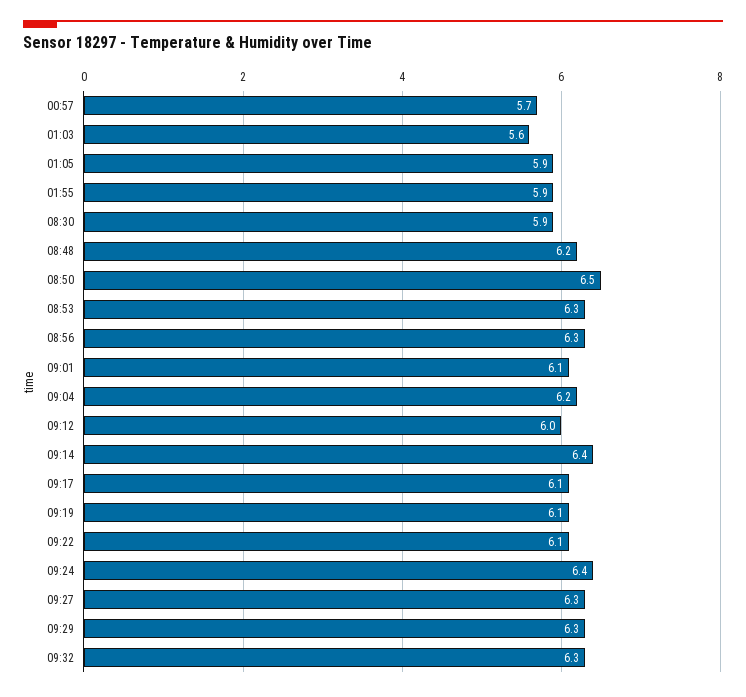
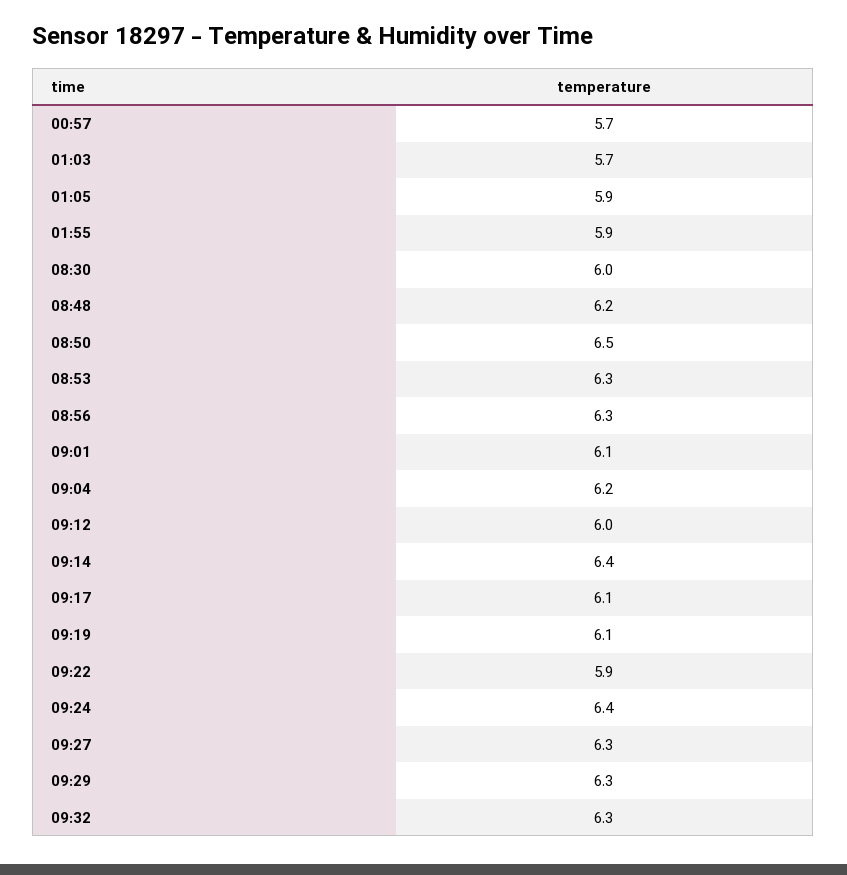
01:03: 5.6 -> 5.7
08:30: 5.9 -> 6
09:22: 6.1 -> 5.9

